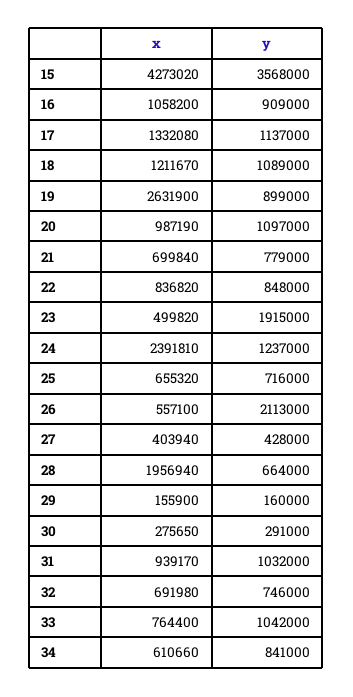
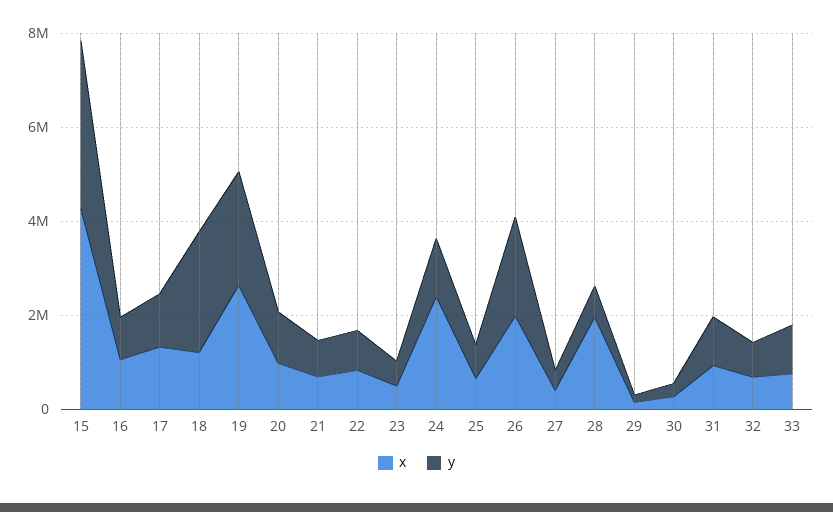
y, 18: 1089000 -> 2500000
y, 19: 899000 -> 2500000
y, 23: 1915000 -> 500000
x, 26: 557100 -> 2000000
x, 34: 610660 -> none
y, 34: 841000 -> none

